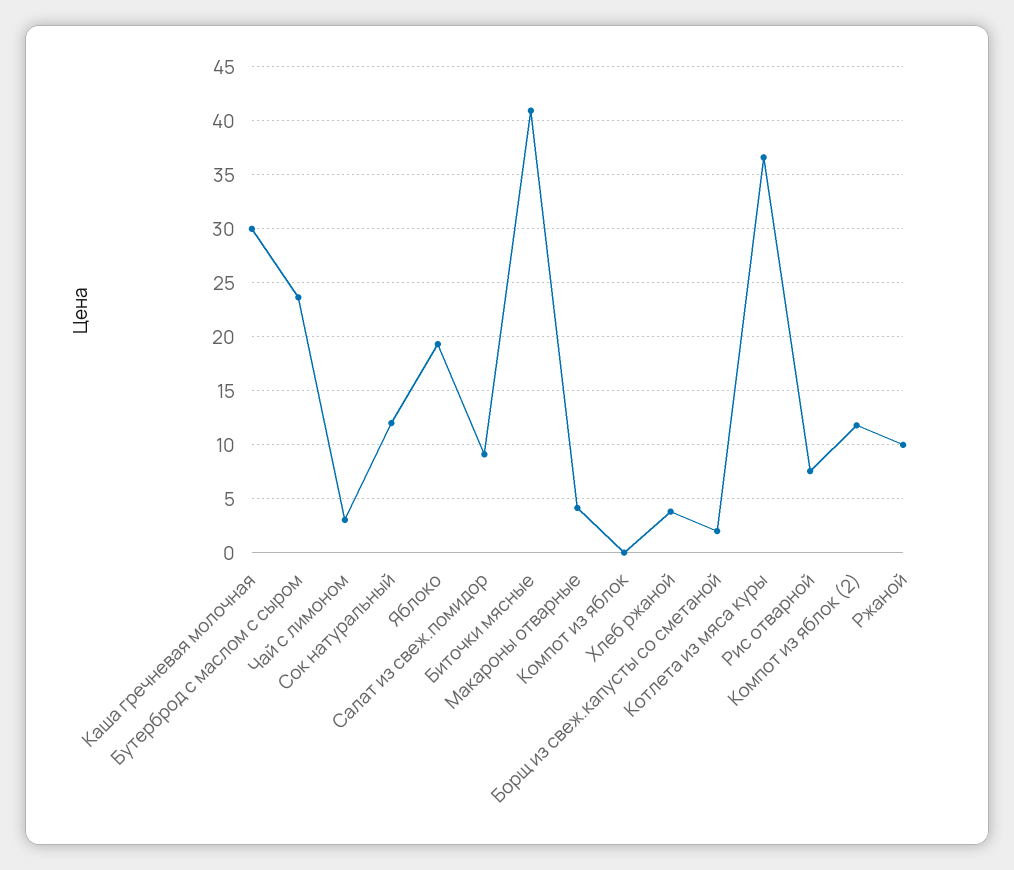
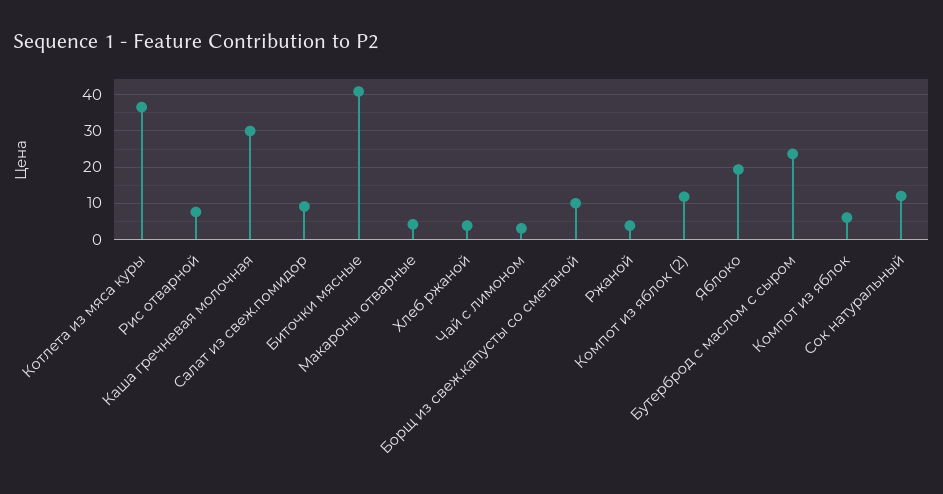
Компот из яблок: 0 -> 6
Борщ из свеж.капусты со сметаной: 2 -> 10
Ржаной: 10 -> 4

